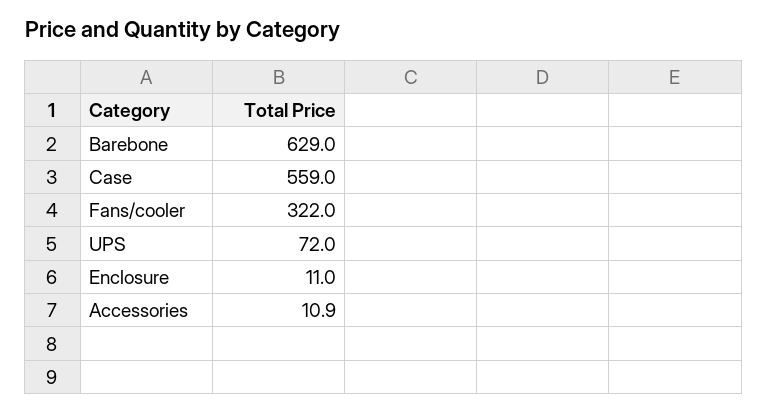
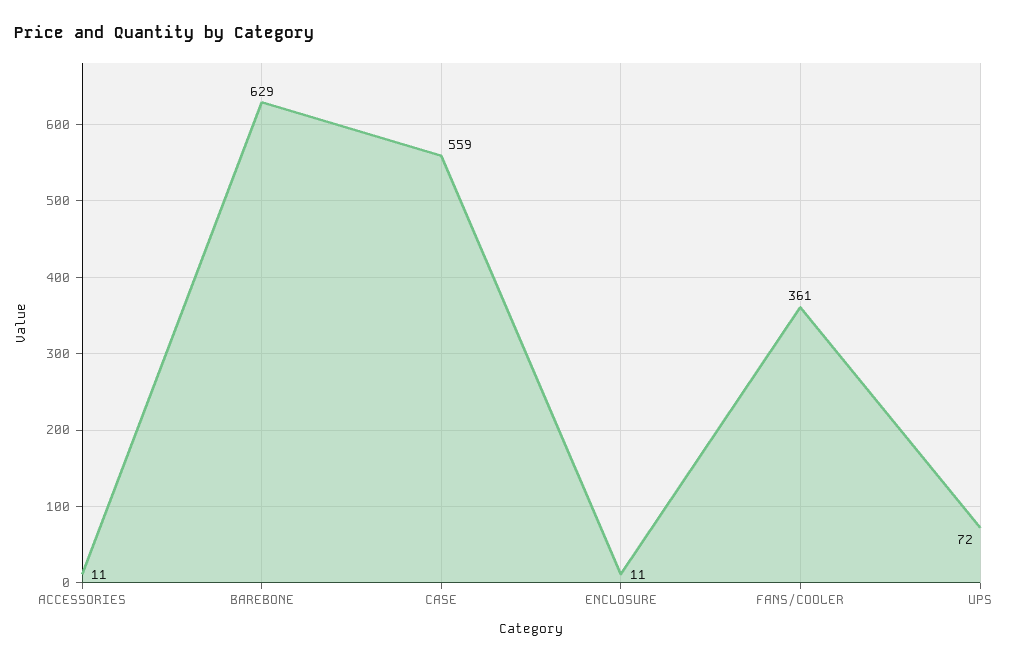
Fans/cooler: 322 -> 361

